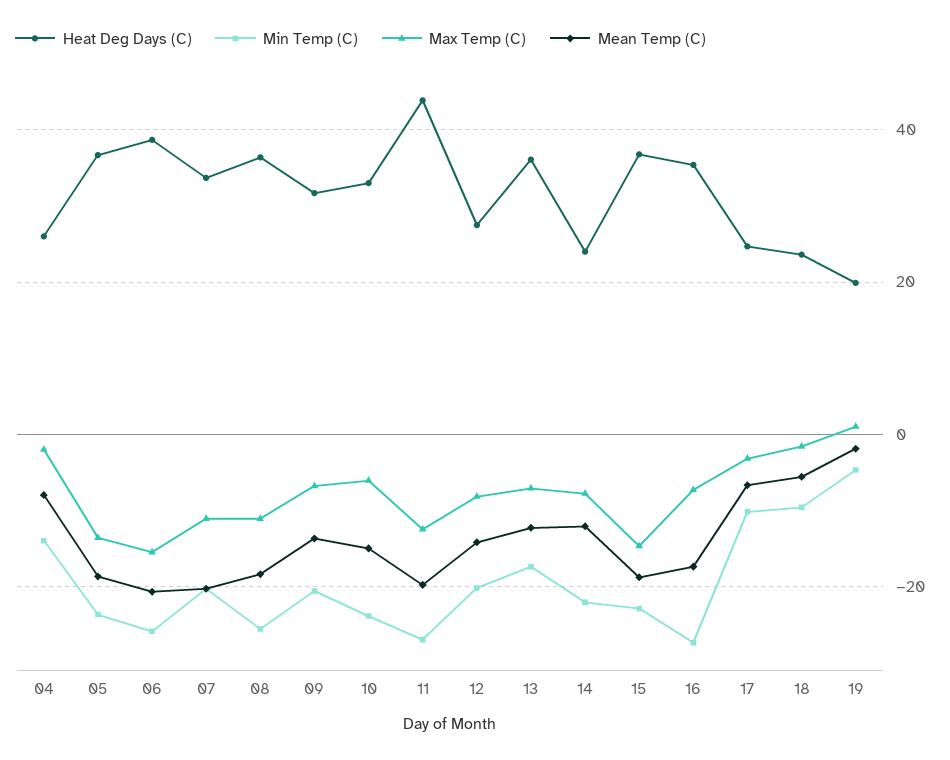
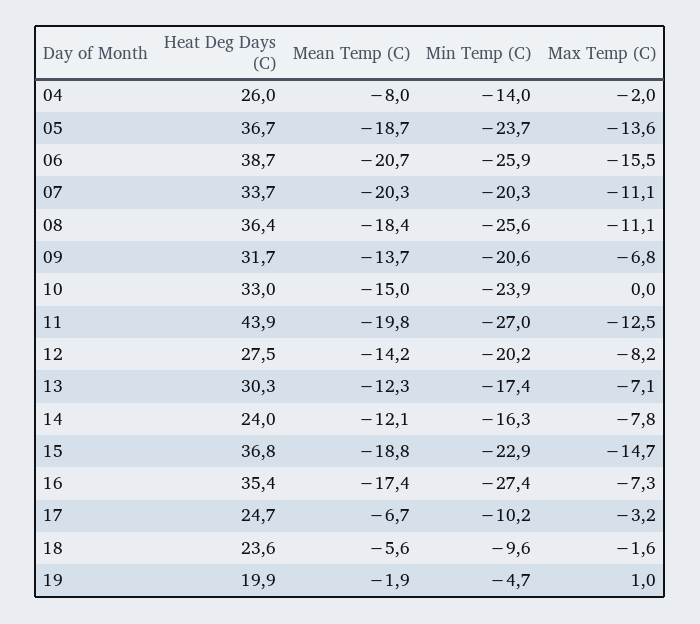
Max Temp (C), 10: -6 -> 0
Heat Deg Days (C), 13: 36 -> 30.3
Min Temp (C), 14: -22 -> -16.3

